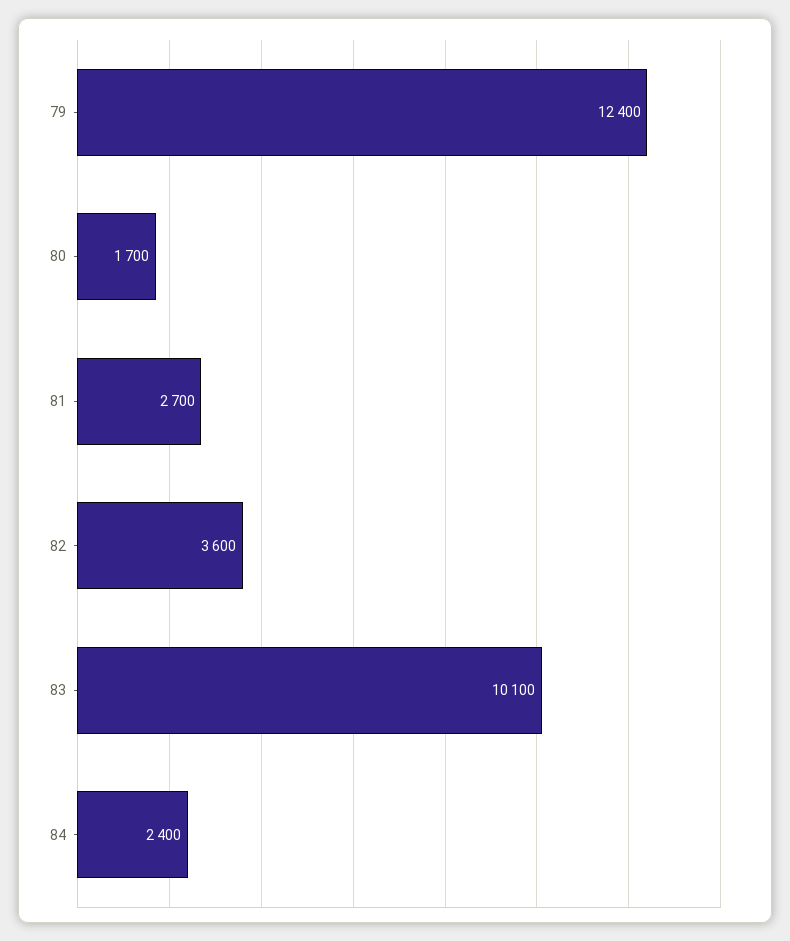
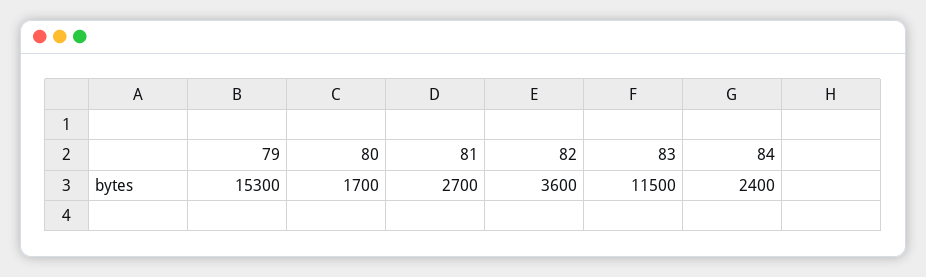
79: 12400 -> 15300
83: 10100 -> 11500

